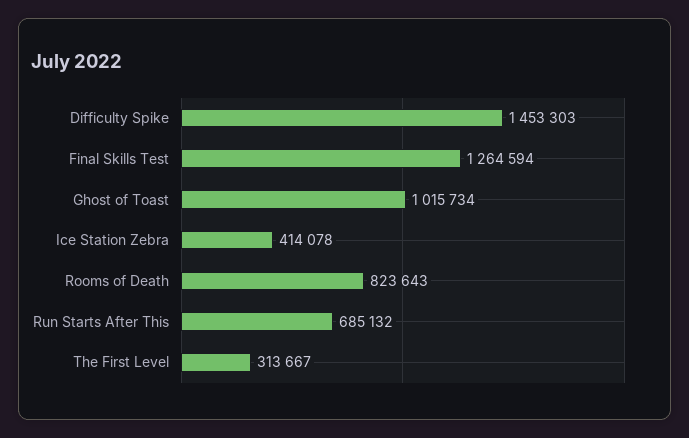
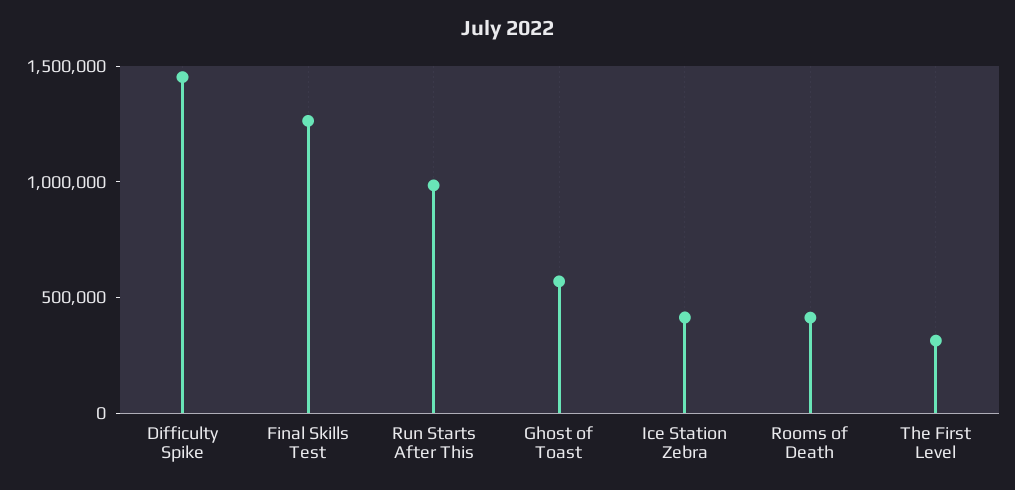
Ghost of Toast: 1015734 -> 600000
Rooms of Death: 823643 -> 400000
Run Starts After This: 685132 -> 1000000

